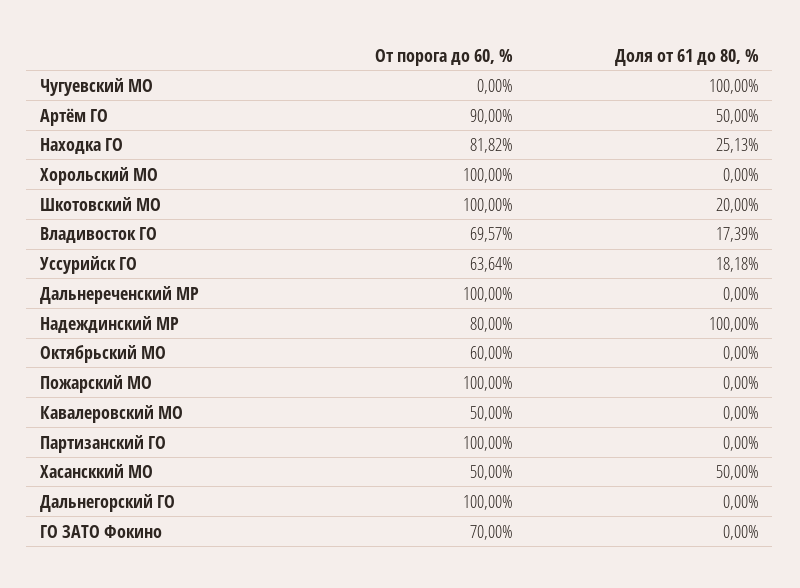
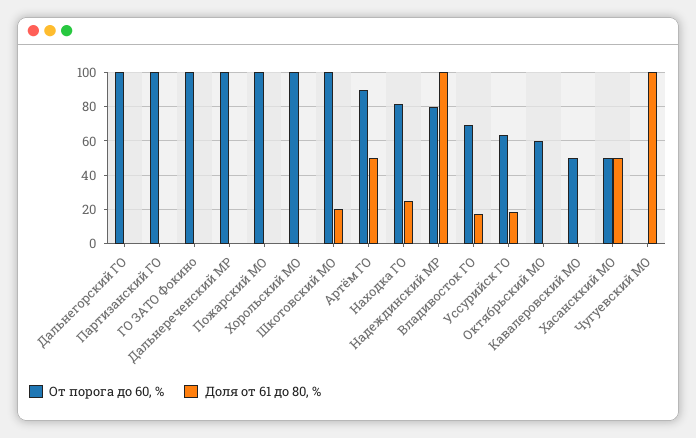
От порога до 60, %, ГО ЗАТО Фокино: 70 -> 100

